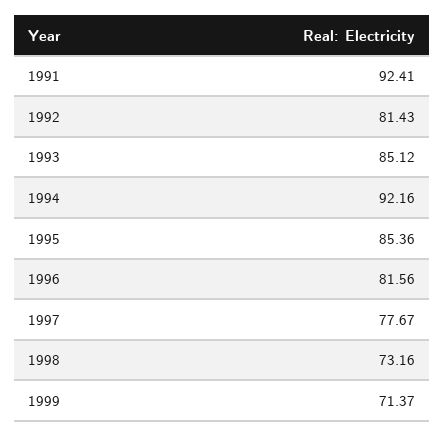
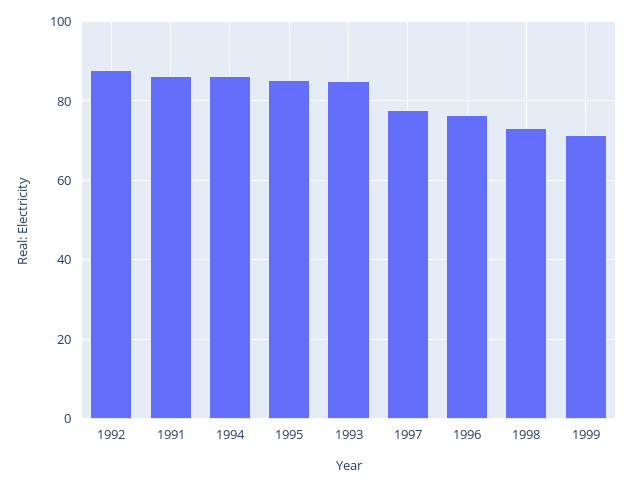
1991: 92.41 -> 86
1992: 81.43 -> 88
1994: 92.16 -> 86
1996: 81.56 -> 76

